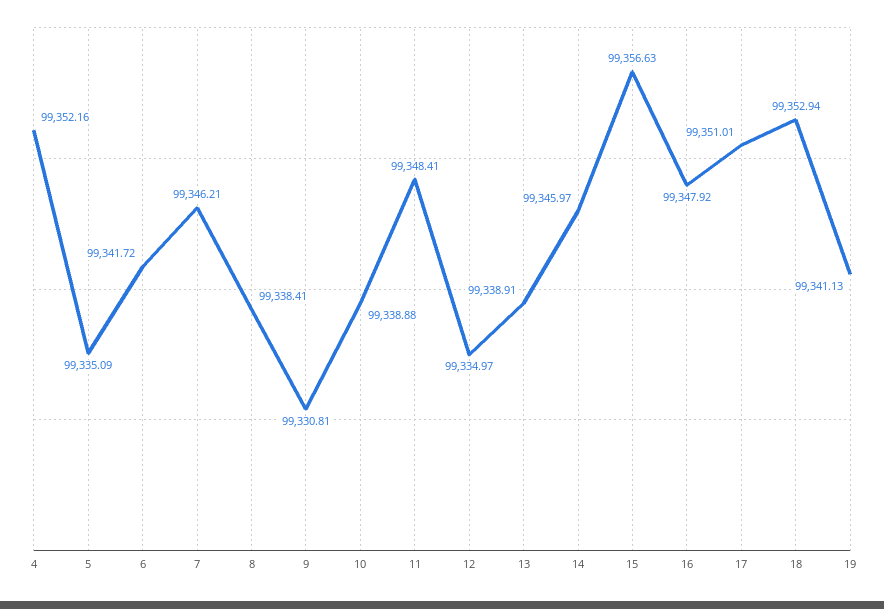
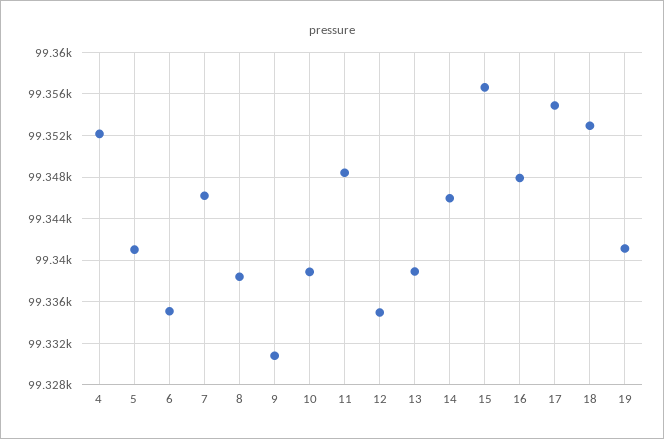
5: 99335.09 -> 99341
6: 99341.72 -> 99335
17: 99351.01 -> 99355

